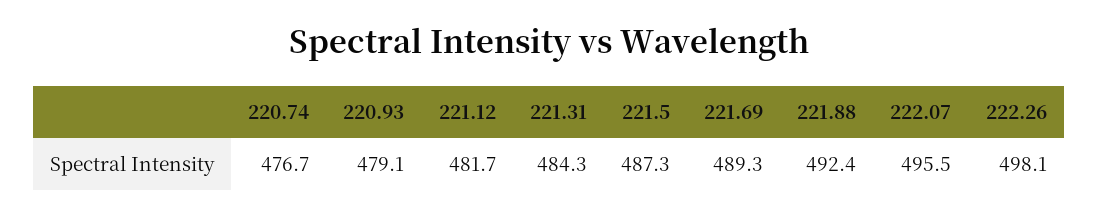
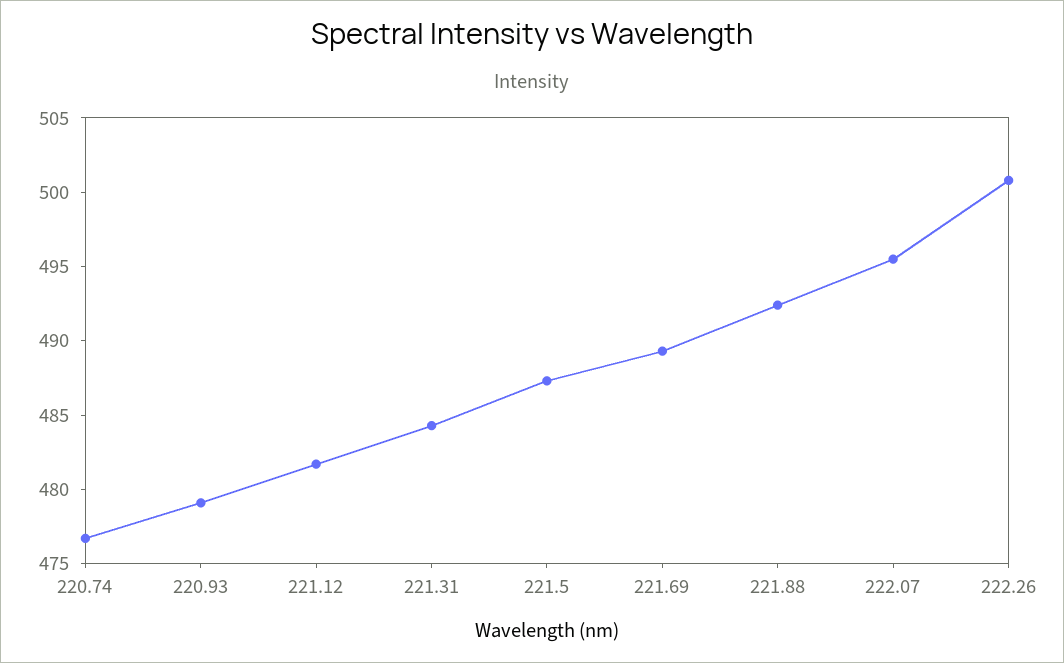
222.26: 498.1 -> 501

